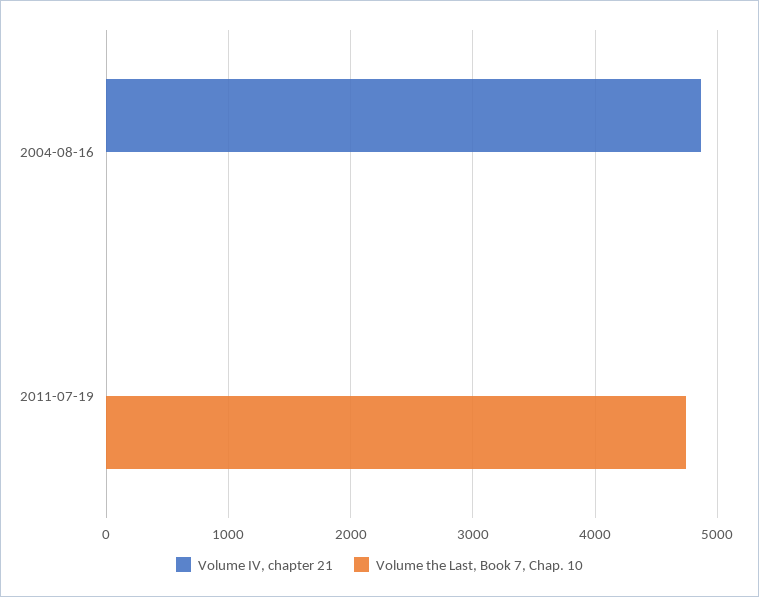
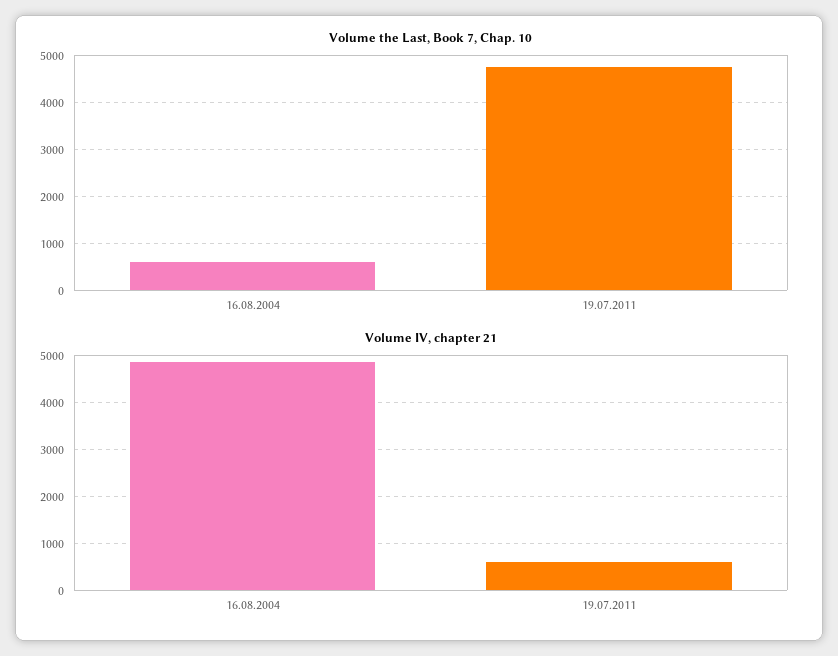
Volume the Last, Book 7, Chap. 10, 2004-08-16: 0 -> 600
Volume IV, chapter 21, 2011-07-19: 0 -> 600

